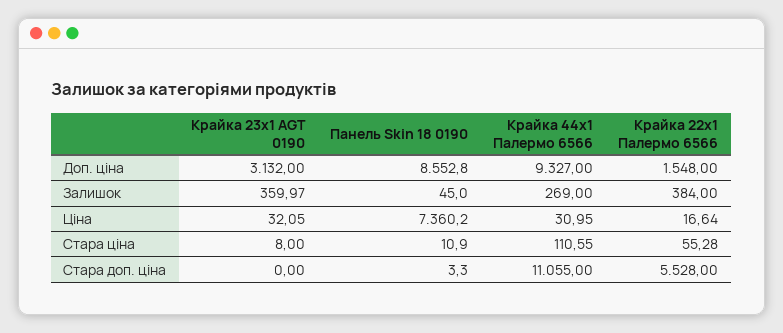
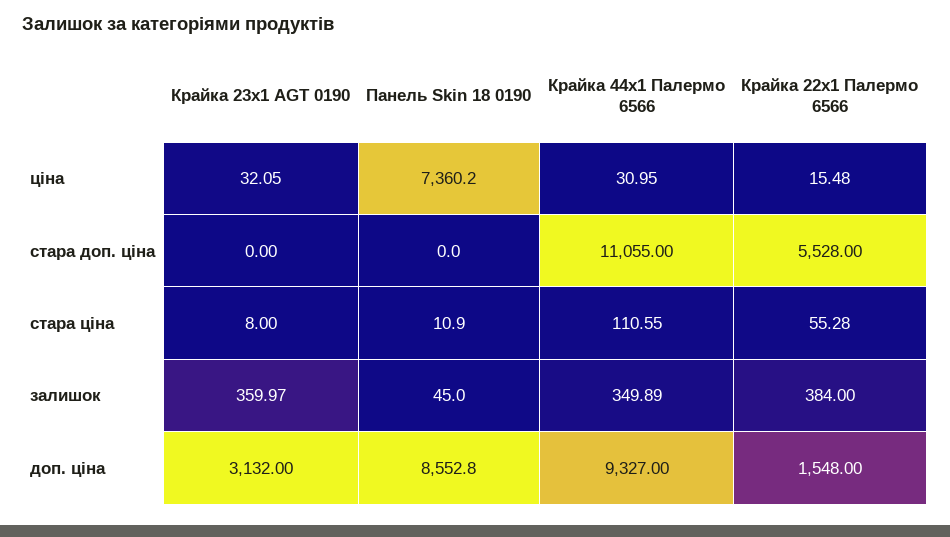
Крайка 44x1 Палермо 6566, Залишок: 269 -> 349.89
Крайка 22x1 Палермо 6566, Ціна: 16.64 -> 15.48
Панель Skin 18 0190, Стара доп. ціна: 3.3 -> 0

